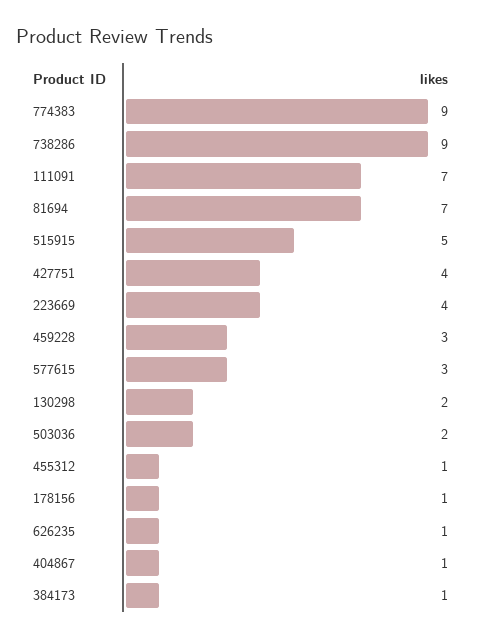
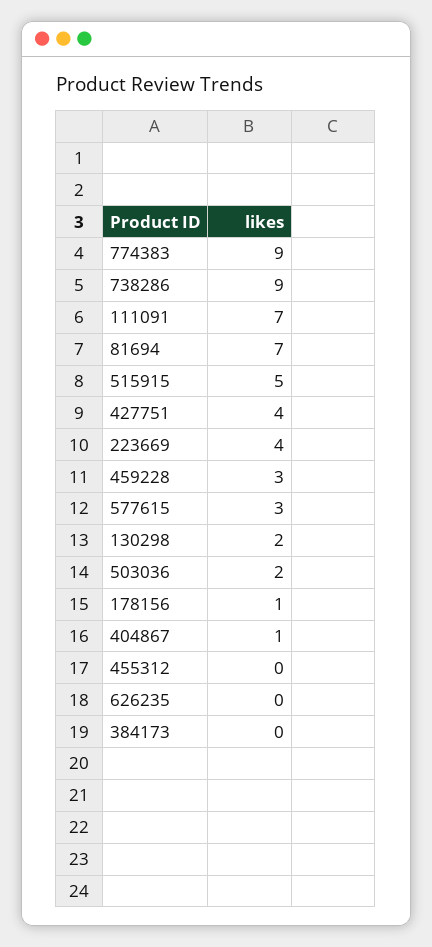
455312: 1 -> 0
626235: 1 -> 0
384173: 1 -> 0

